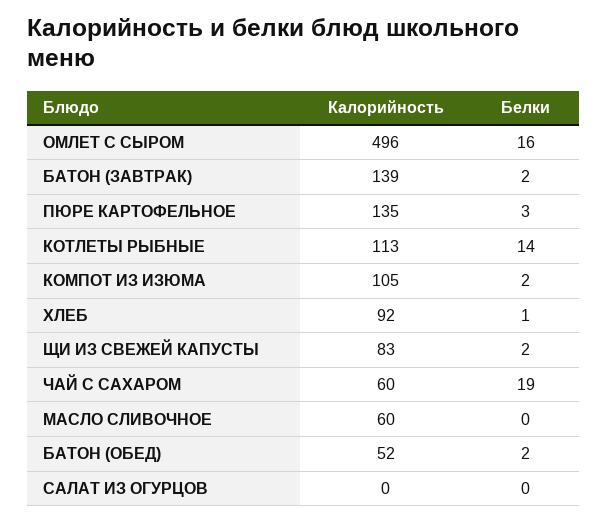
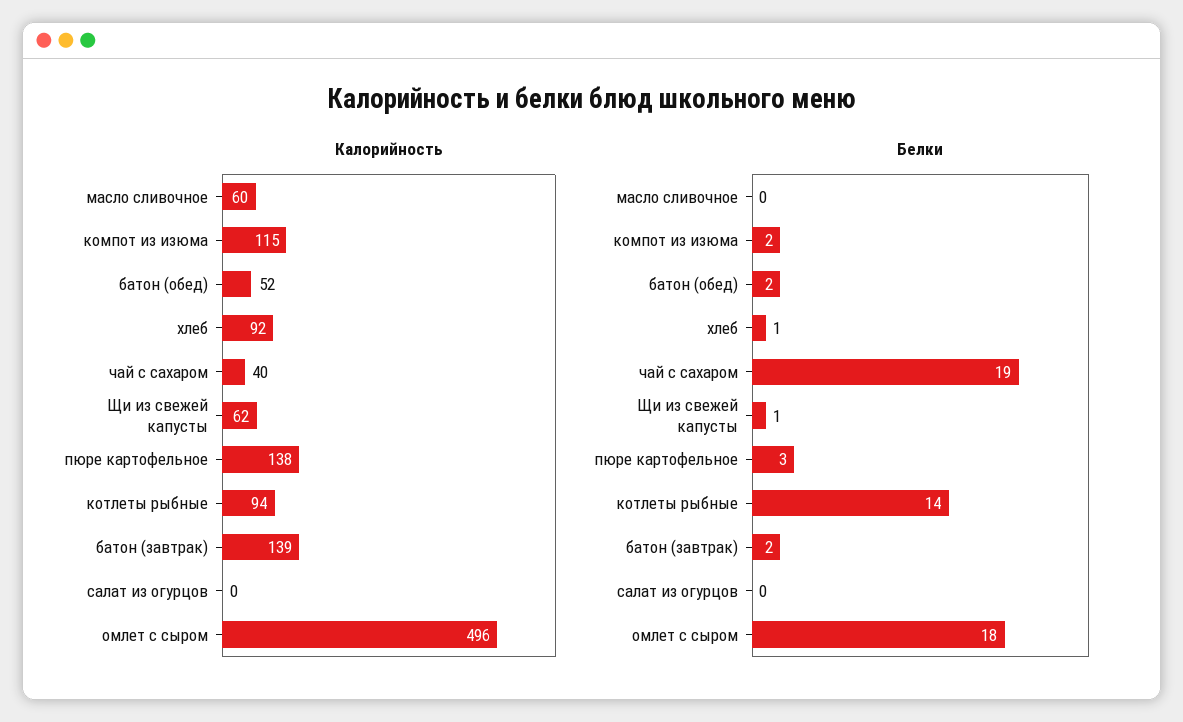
Белки, ОМЛЕТ С СЫРОМ: 16 -> 18
Калорийность, ПЮРЕ КАРТОФЕЛЬНОЕ: 135 -> 138
Калорийность, КОТЛЕТЫ РЫБНЫЕ: 113 -> 94
Калорийность, КОМПОТ ИЗ ИЗЮМА: 105 -> 115
Калорийность, ЩИ ИЗ СВЕЖЕЙ КАПУСТЫ: 83 -> 62
Белки, ЩИ ИЗ СВЕЖЕЙ КАПУСТЫ: 2 -> 1
Калорийность, ЧАЙ С САХАРОМ: 60 -> 40

